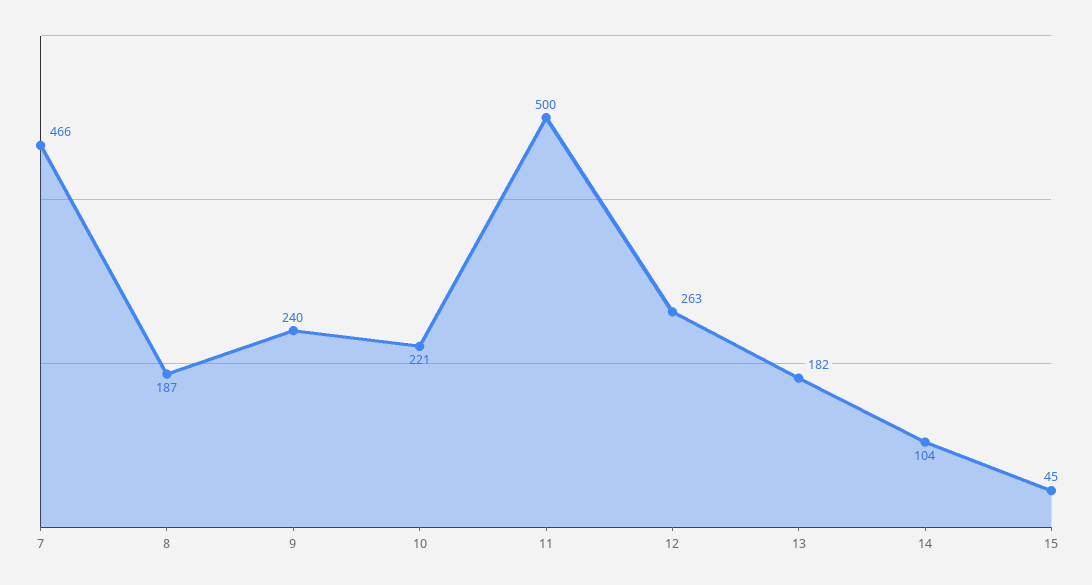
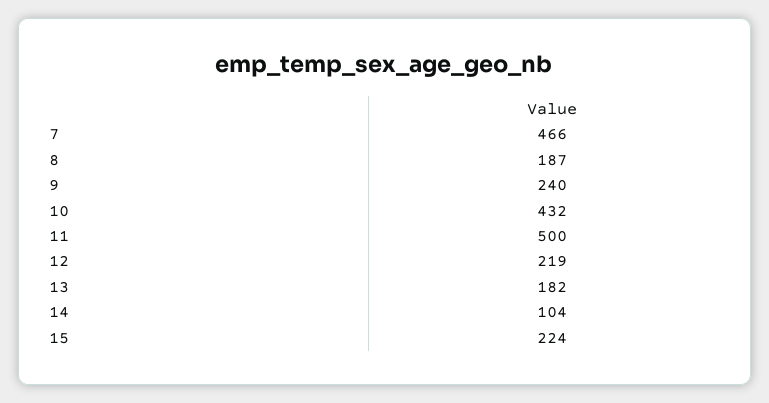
10: 221 -> 432
12: 263 -> 219
15: 45 -> 224

